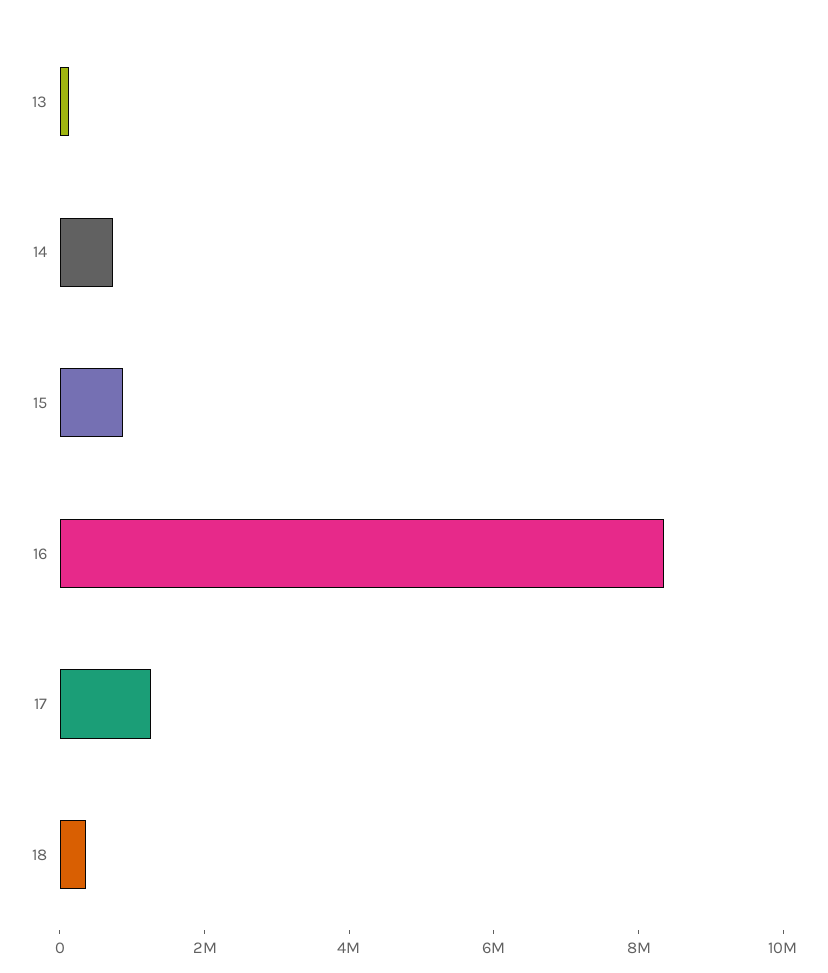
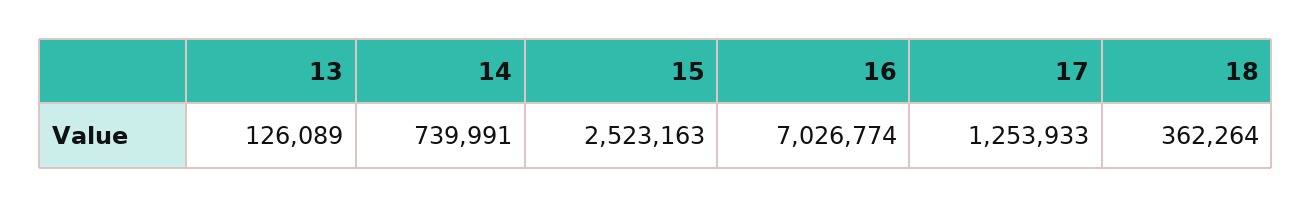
15: 1000000 -> 2523163
16: 8500000 -> 7026774

